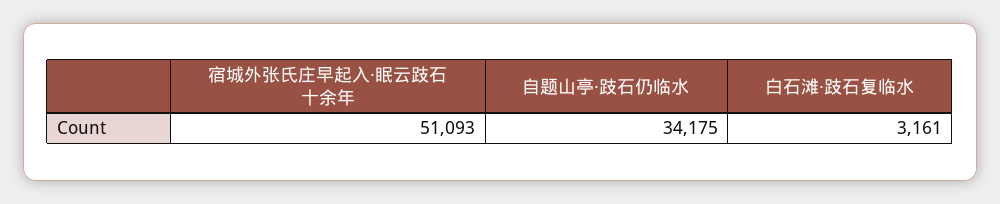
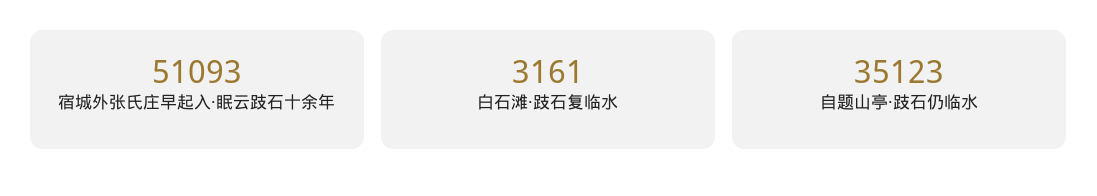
自题山亭·跂石仍临水: 34175 -> 35123

